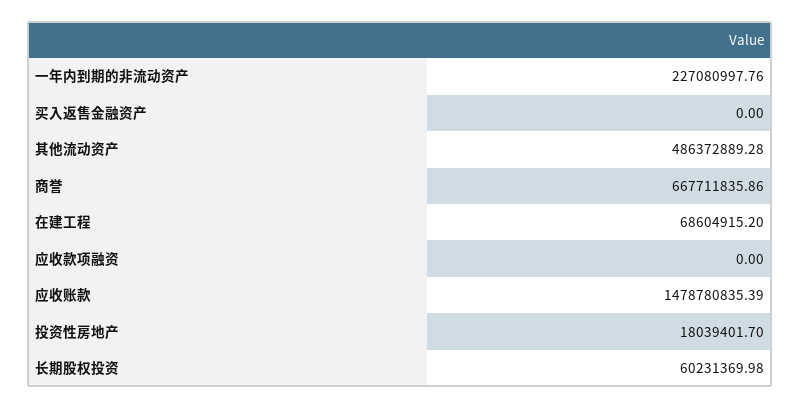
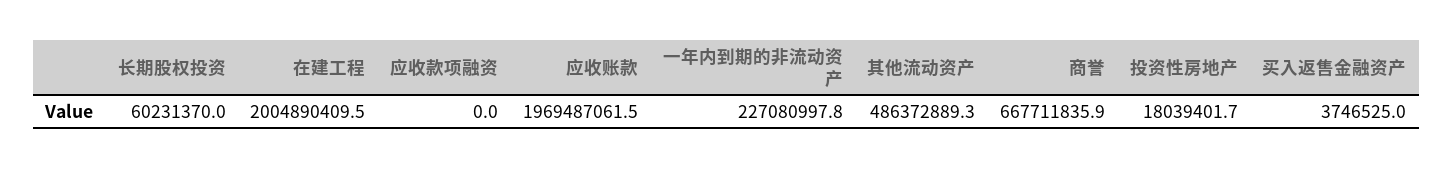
买入返售金融资产: 0 -> 3746525
在建工程: 68604915.2 -> 2004890409.5
应收账款: 1478780835.39 -> 1969487061.5

